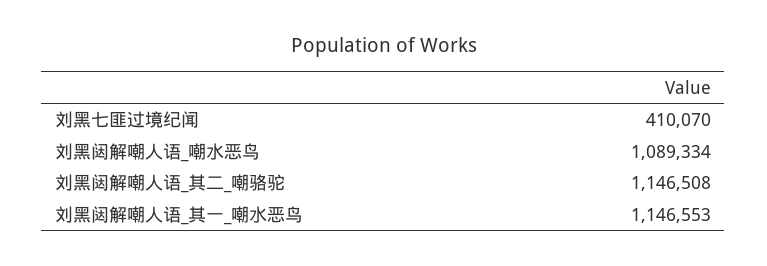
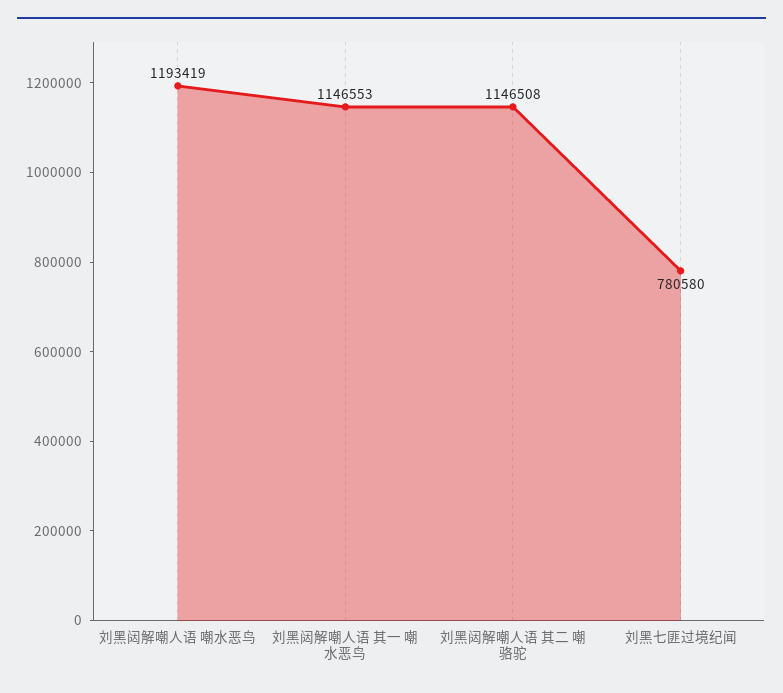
刘黑七匪过境纪闻: 410070 -> 780580
刘黑闼解嘲人语_嘲水恶鸟: 1089334 -> 1193419

